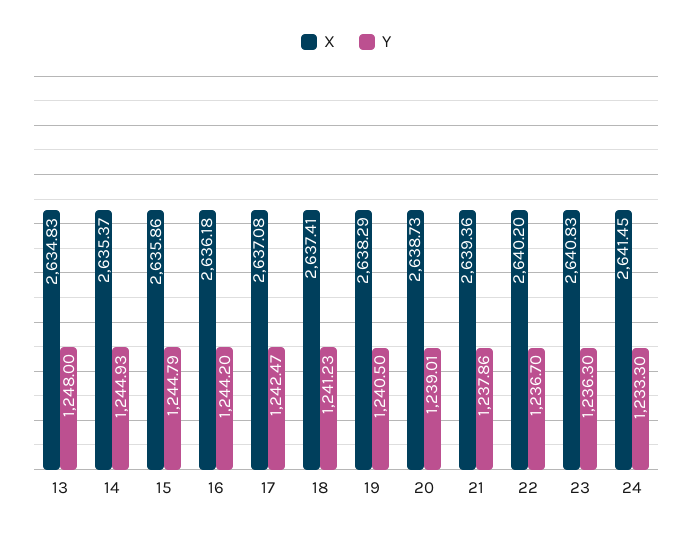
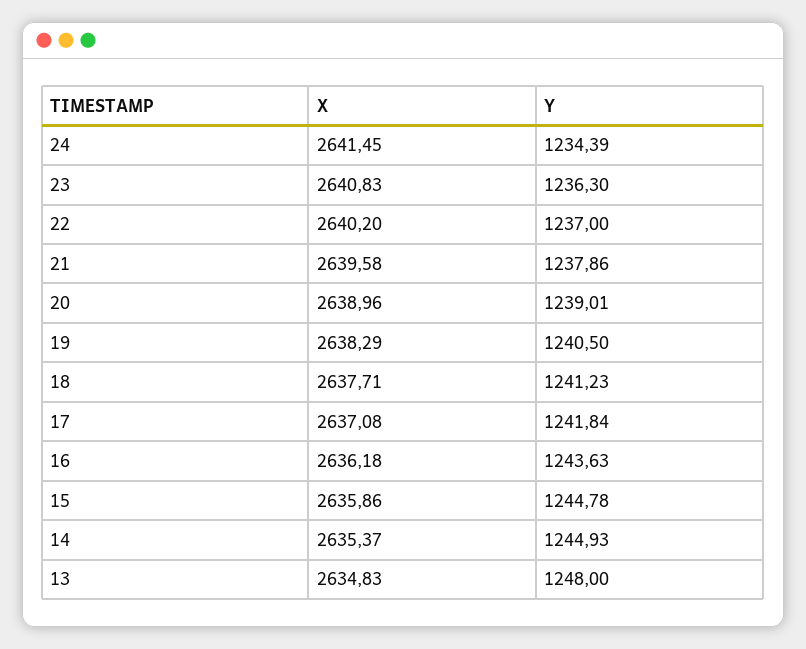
Y, 15: 1244.79 -> 1244.78
Y, 16: 1244.2 -> 1243.63
Y, 17: 1242.47 -> 1241.84
X, 18: 2637.41 -> 2637.71
X, 20: 2638.73 -> 2638.96
X, 21: 2639.36 -> 2639.58
Y, 22: 1236.7 -> 1237
Y, 24: 1233.3 -> 1234.39

